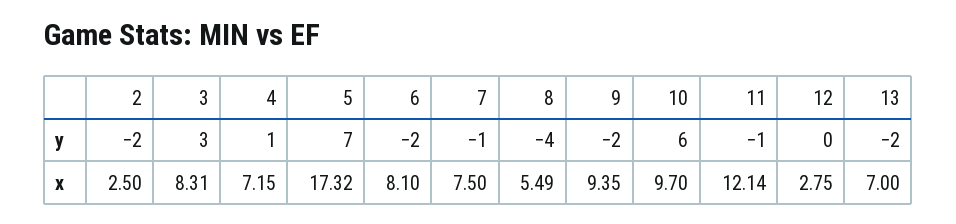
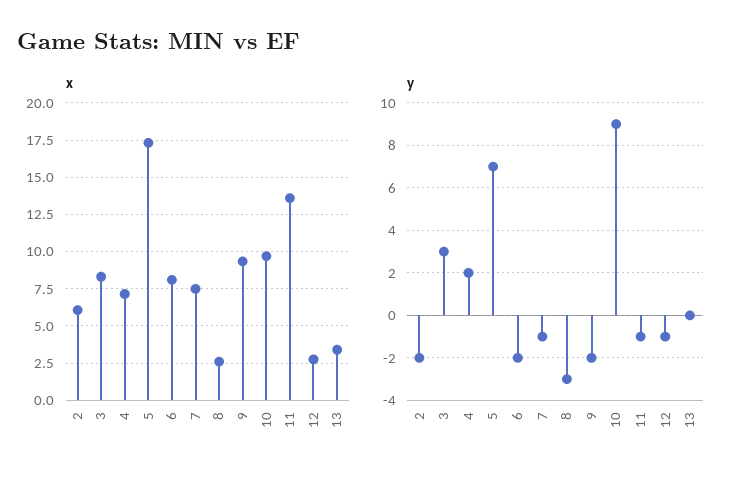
y, 4: 1 -> 2
y, 8: -4 -> -3
y, 10: 6 -> 9
y, 12: 0 -> -1
y, 13: -2 -> 0
x, 2: 2.5 -> 6
x, 8: 5.49 -> 2.5
x, 11: 12.14 -> 13.5
x, 13: 7 -> 3.5

